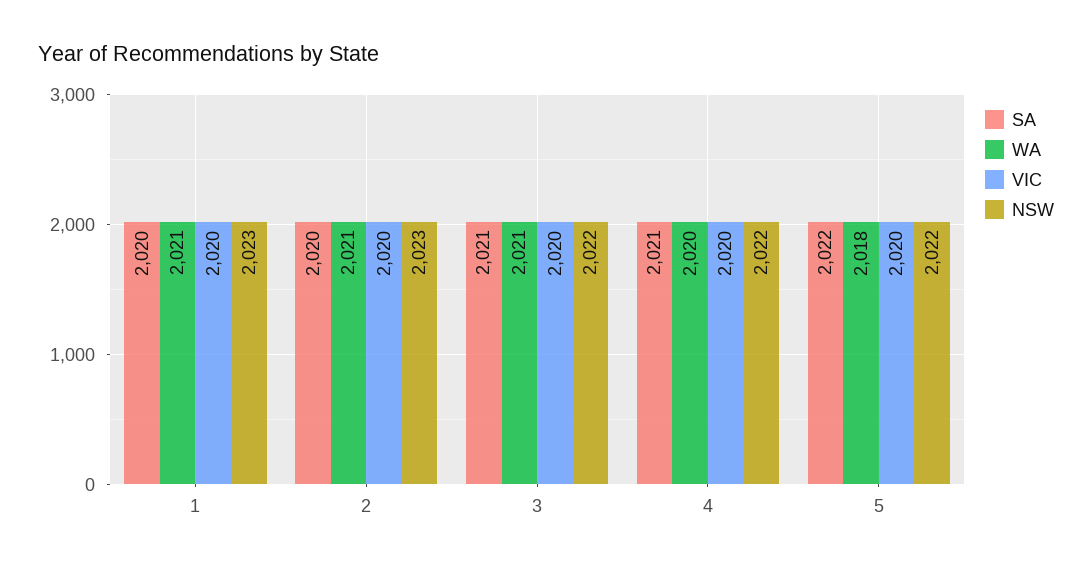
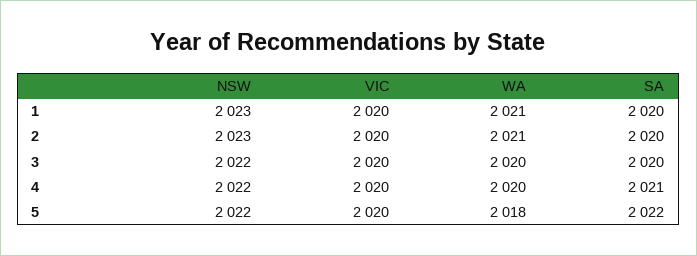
SA, 3: 2021 -> 2020
WA, 3: 2021 -> 2020

